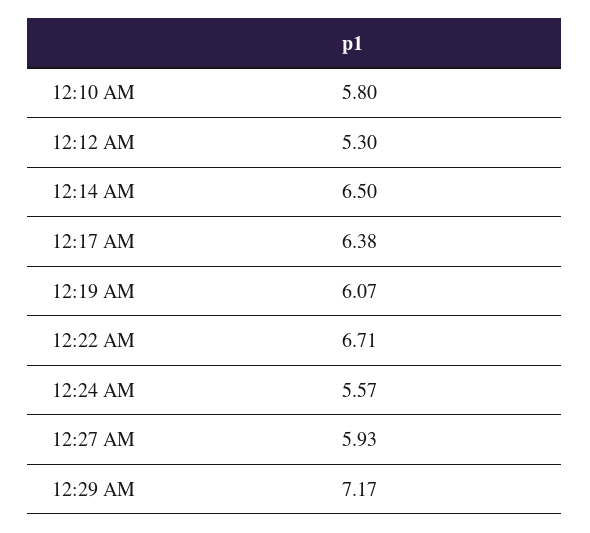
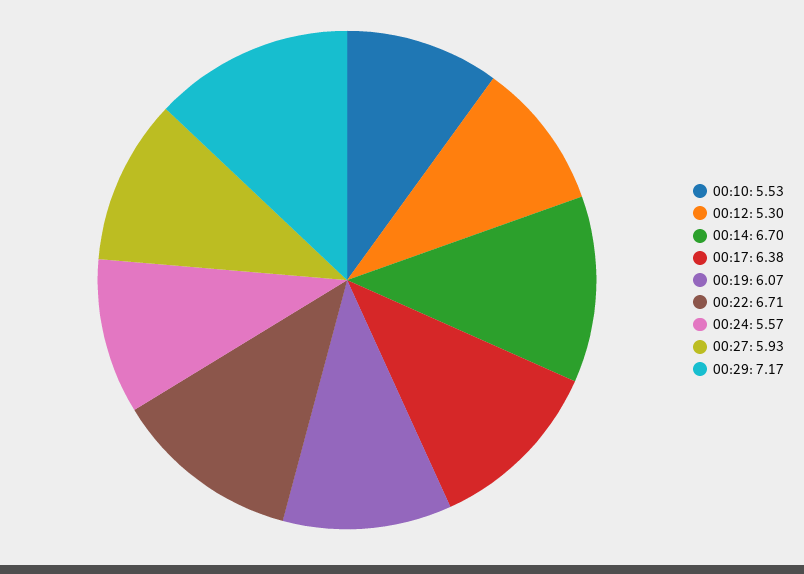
12:10 AM: 5.8 -> 5.53
12:14 AM: 6.5 -> 6.7

